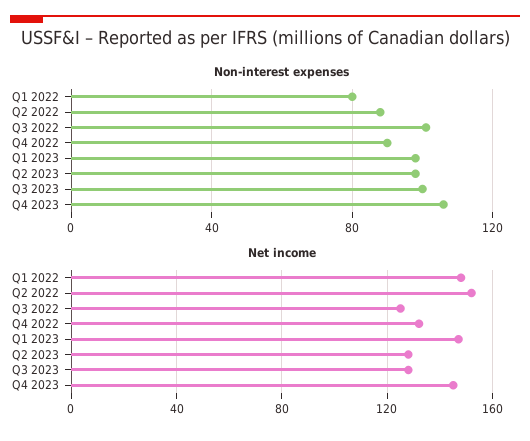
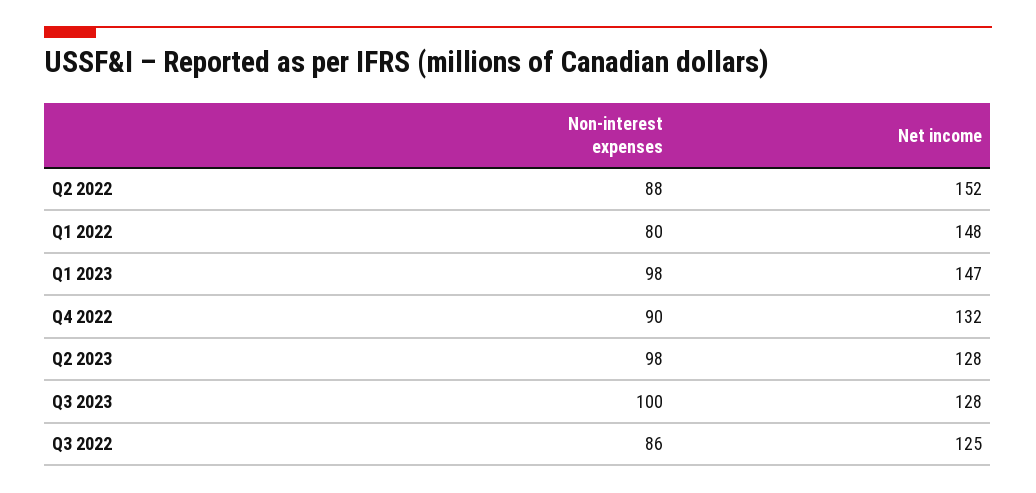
Non-interest expenses, Q3 2022: 100 -> 86
Non-interest expenses, Q4 2023: 105 -> none
Net income, Q4 2023: 145 -> none

